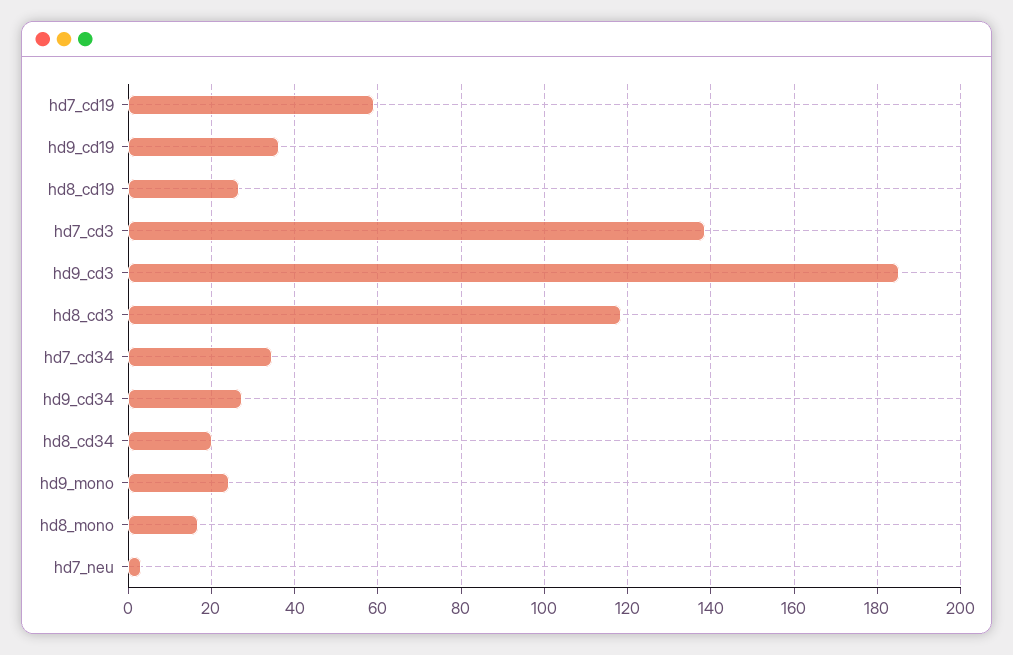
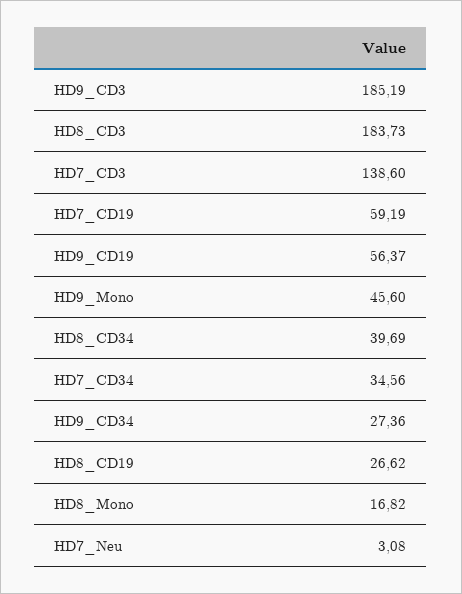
hd9_cd19: 36 -> 56.37
hd8_cd3: 118 -> 183.73
hd8_cd34: 20 -> 39.69
hd9_mono: 24 -> 45.6

